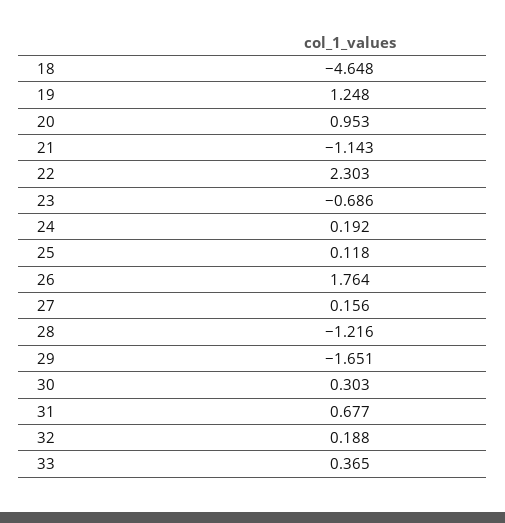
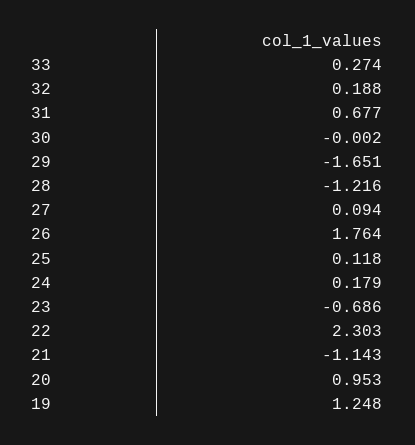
18: -4.648 -> none
24: 0.192 -> 0.179
27: 0.156 -> 0.094
30: 0.303 -> -0.002
33: 0.365 -> 0.274

